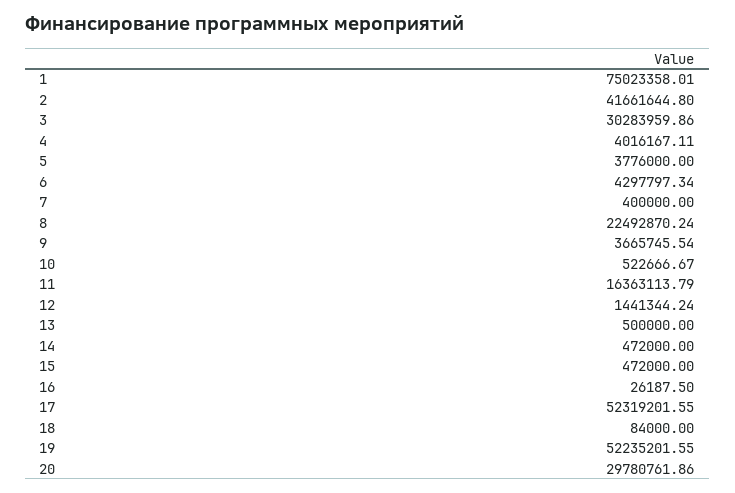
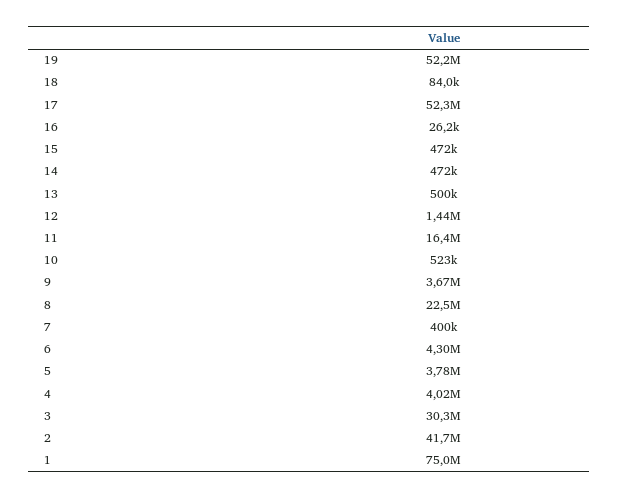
20: 29780761.86 -> none

